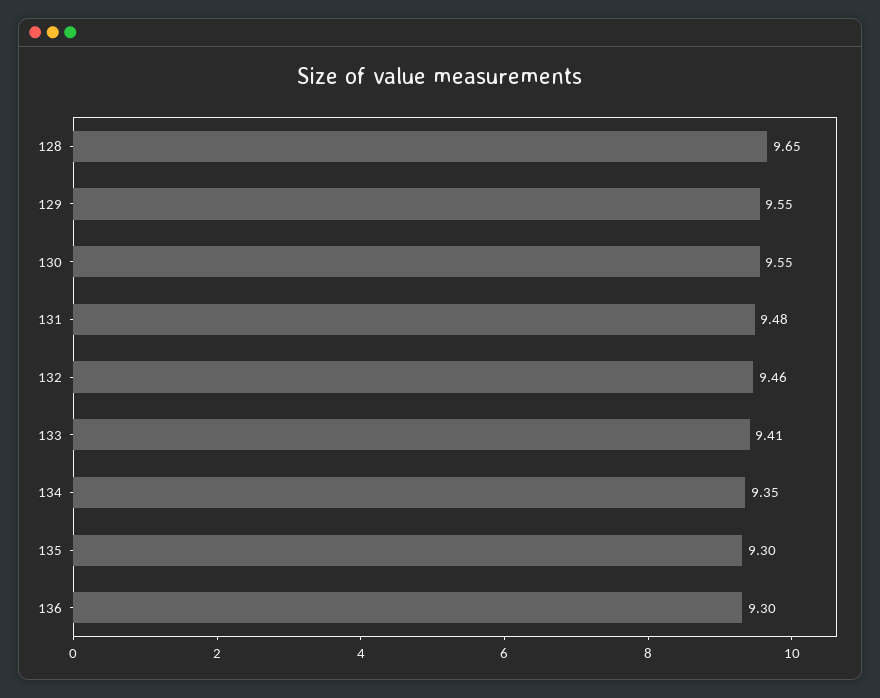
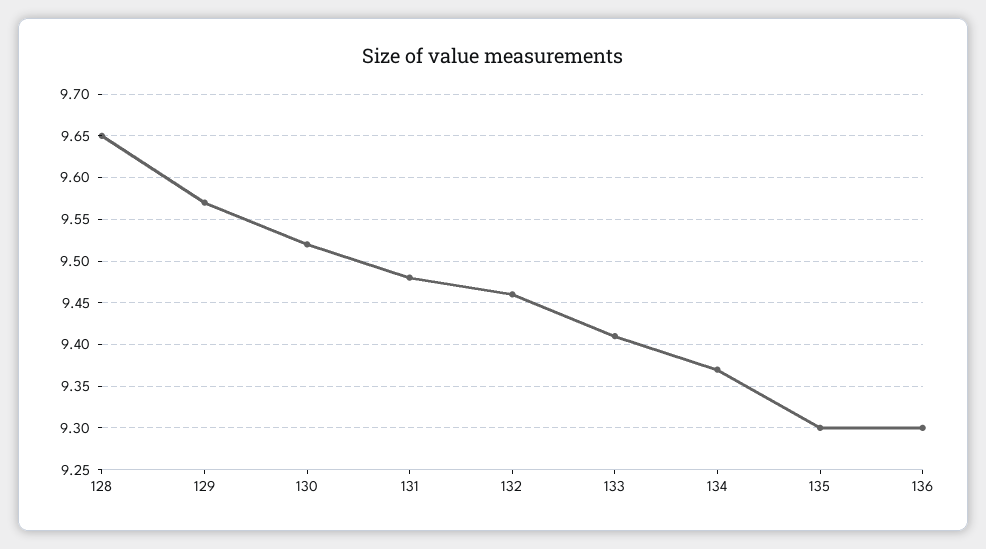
129: 9.55 -> 9.57
130: 9.55 -> 9.52
134: 9.35 -> 9.37

